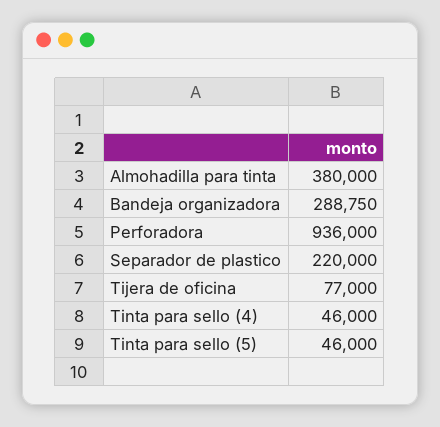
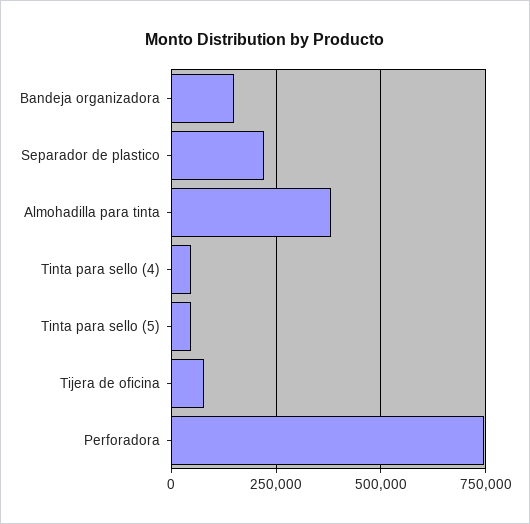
Bandeja organizadora: 288750 -> 150000
Perforadora: 936000 -> 750000

